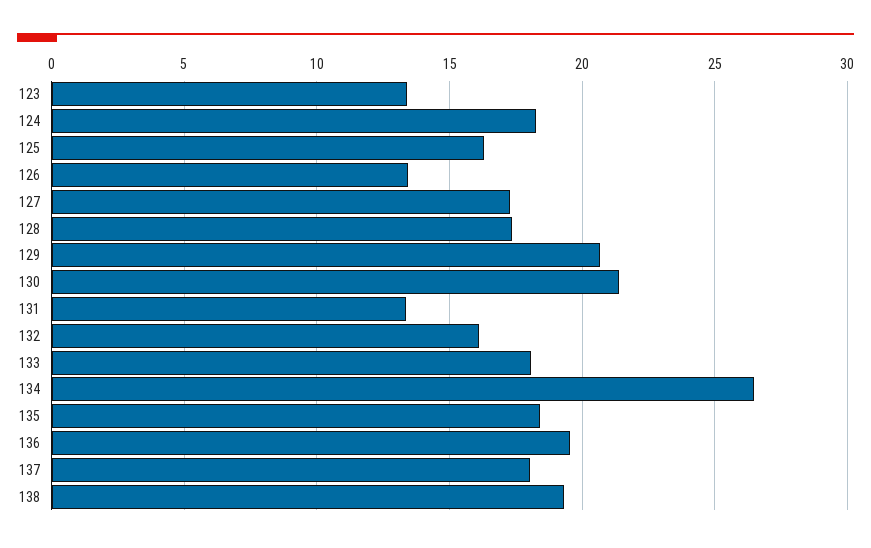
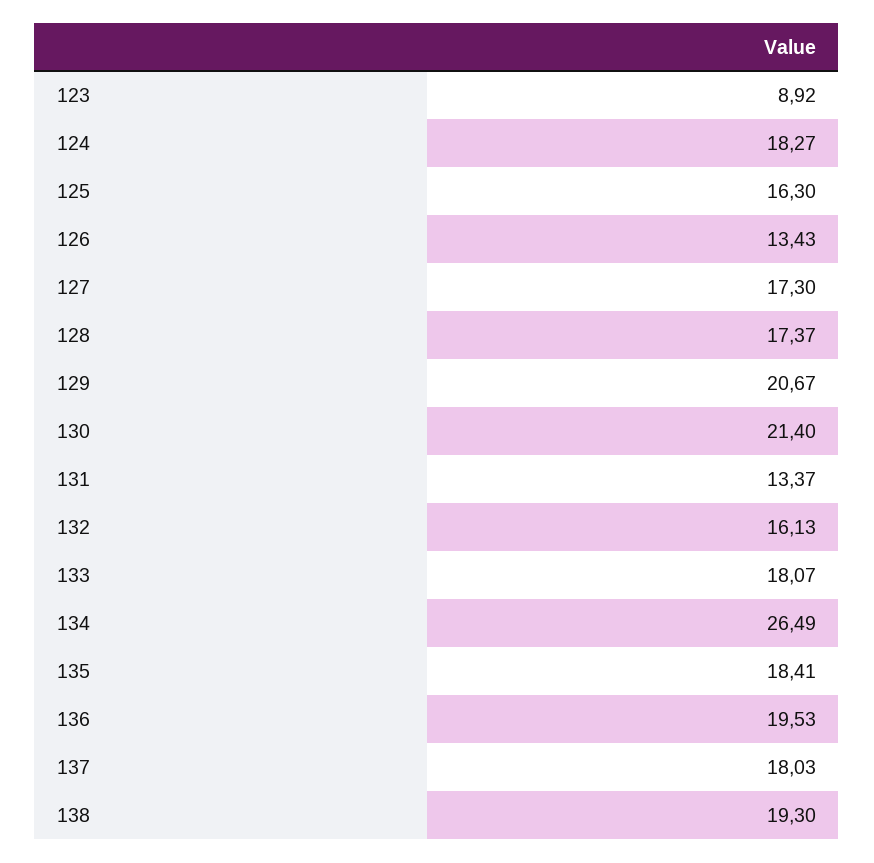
123: 13.5 -> 8.92

